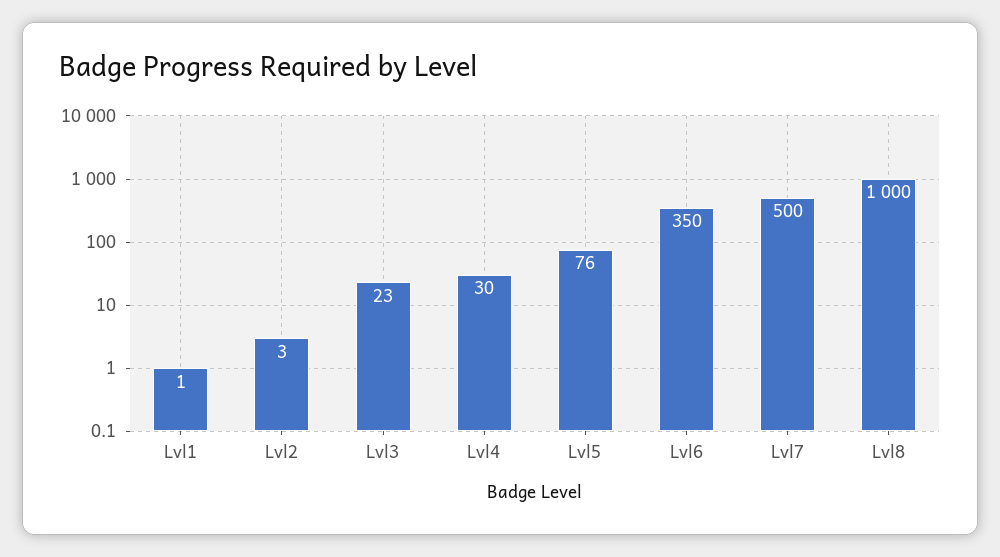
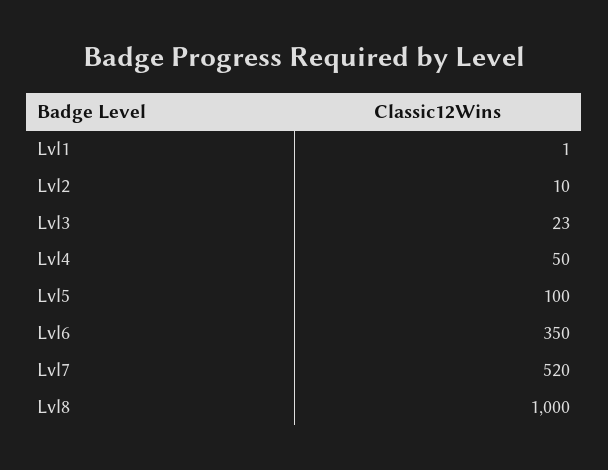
Lvl2: 3 -> 10
Lvl4: 30 -> 50
Lvl5: 76 -> 100
Lvl7: 500 -> 520

